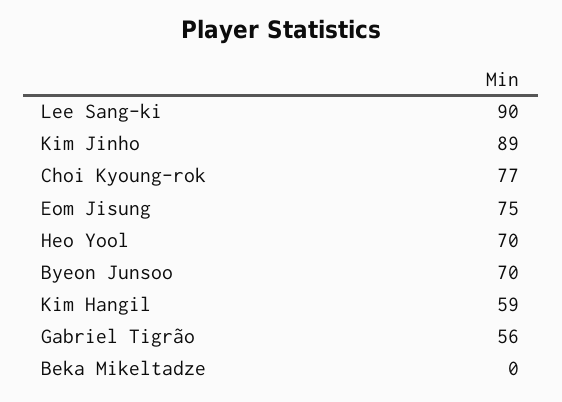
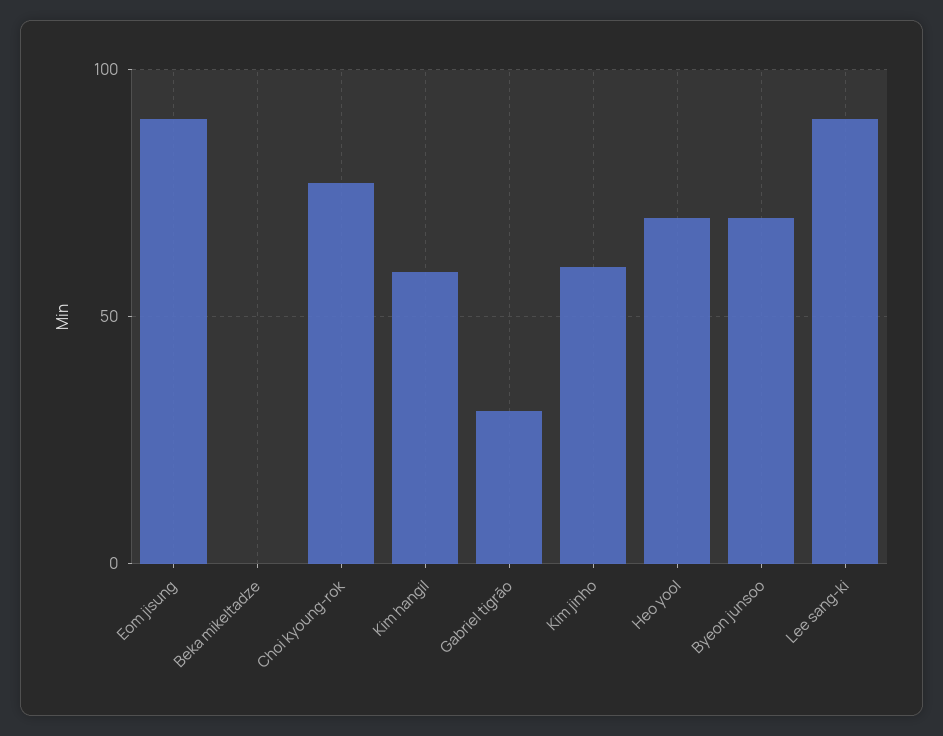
Kim Jinho: 89 -> 60
Eom Jisung: 75 -> 90
Gabriel Tigrão: 56 -> 30

